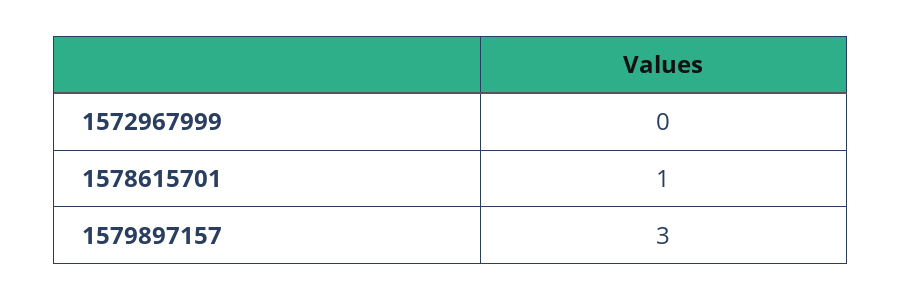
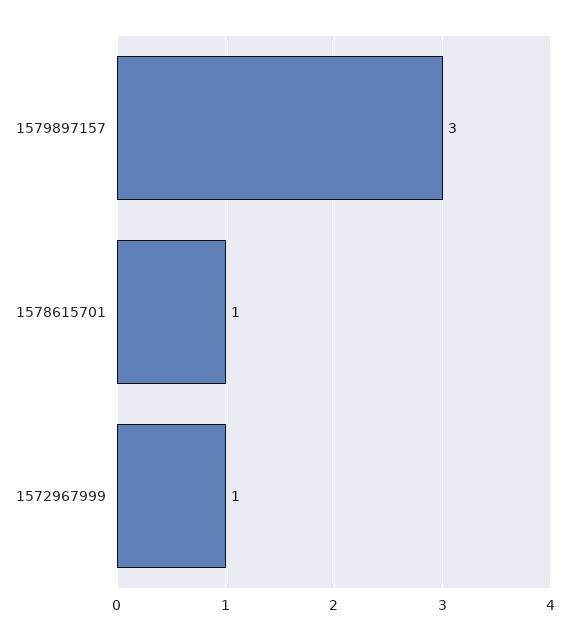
1572967999: 0 -> 1

